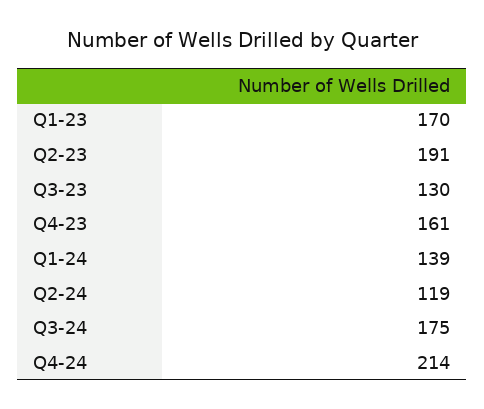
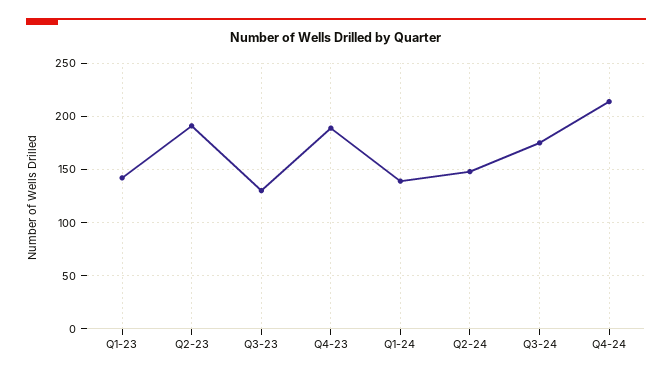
Q1-23: 170 -> 140
Q4-23: 161 -> 190
Q2-24: 119 -> 150

